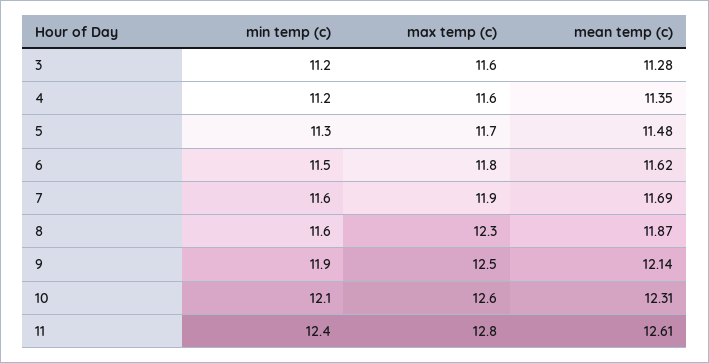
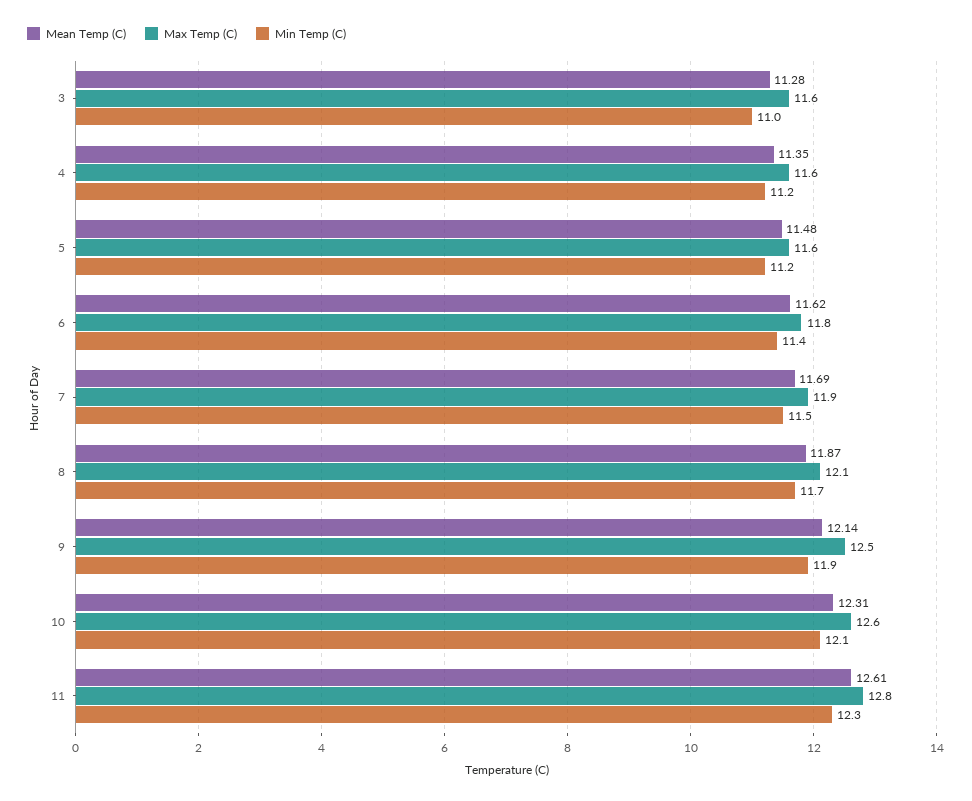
min temp (c), 3: 11.2 -> 11
min temp (c), 5: 11.3 -> 11.2
max temp (c), 5: 11.7 -> 11.6
min temp (c), 6: 11.5 -> 11.4
min temp (c), 7: 11.6 -> 11.5
min temp (c), 8: 11.6 -> 11.7
max temp (c), 8: 12.3 -> 12.1
min temp (c), 11: 12.4 -> 12.3

